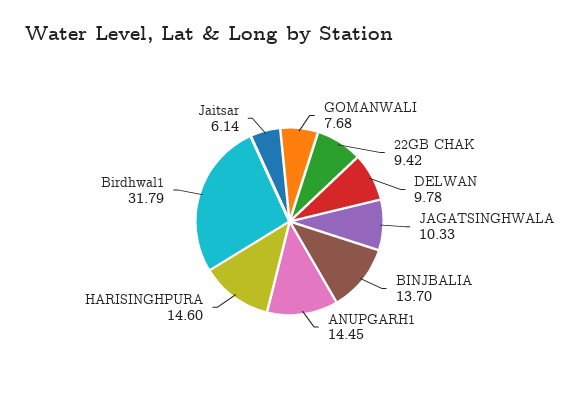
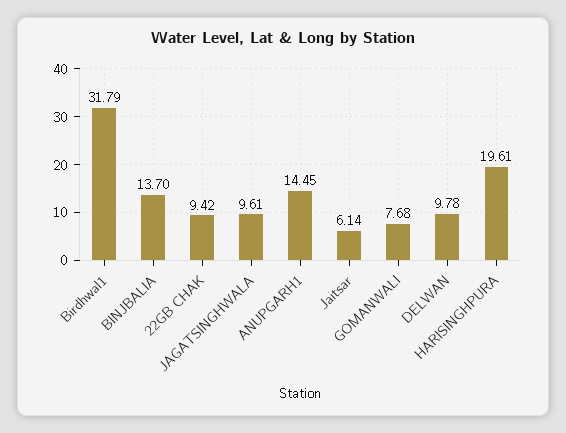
JAGATSINGHWALA: 10.33 -> 9.61
HARISINGHPURA: 14.6 -> 19.61

